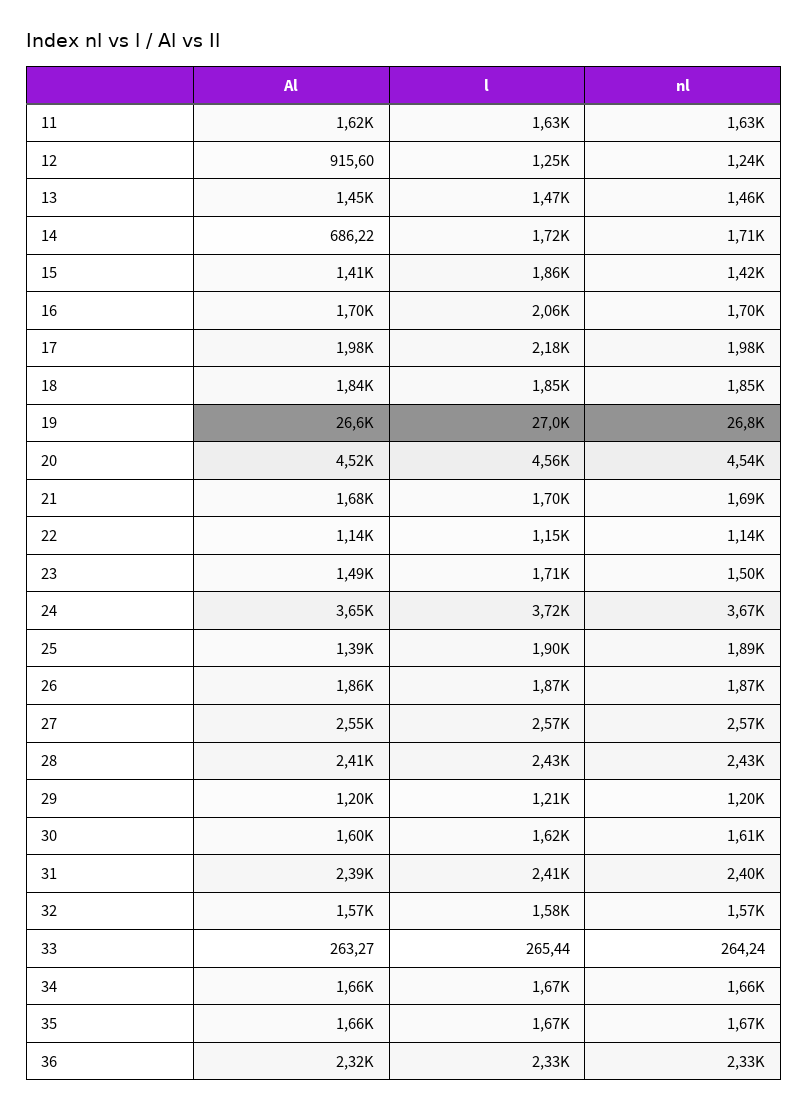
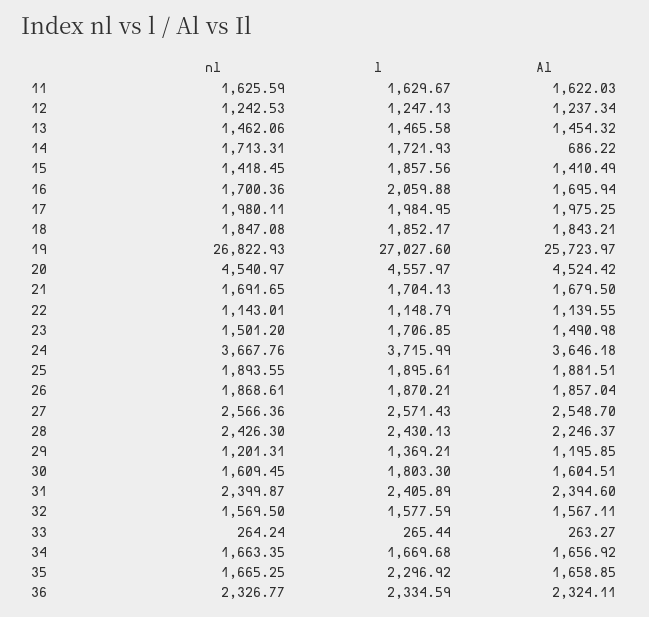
Al, 12: 915.6 -> 1237.34
l, 17: 2180 -> 1984.95
Al, 19: 26600 -> 25723.97
Al, 25: 1390 -> 1881.51
Al, 28: 2410 -> 2246.37
l, 29: 1210 -> 1369.21
l, 30: 1620 -> 1803.3
l, 35: 1670 -> 2296.92

